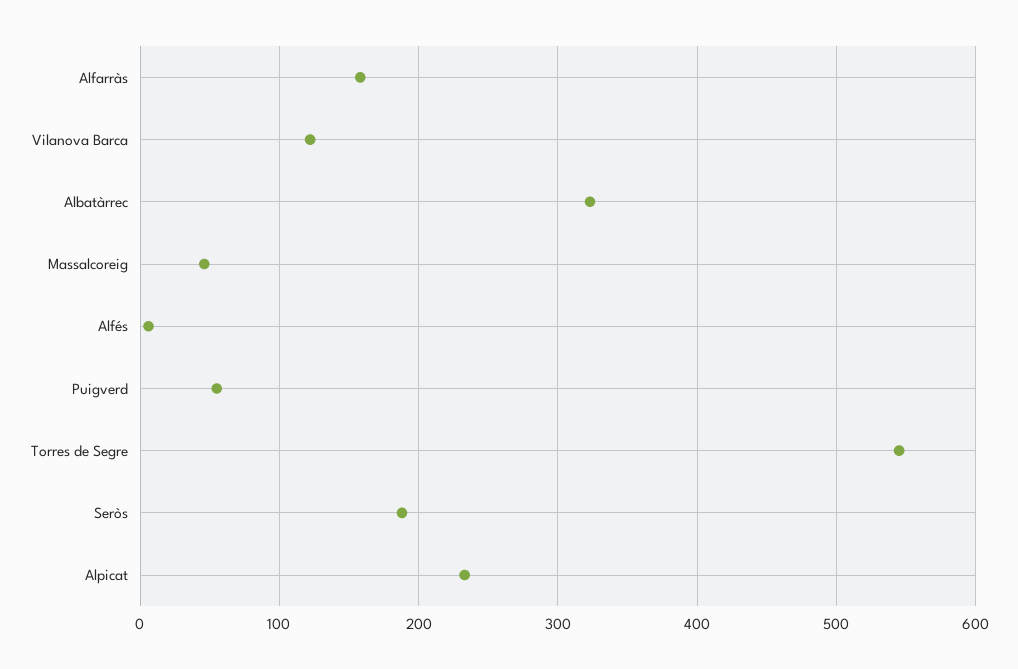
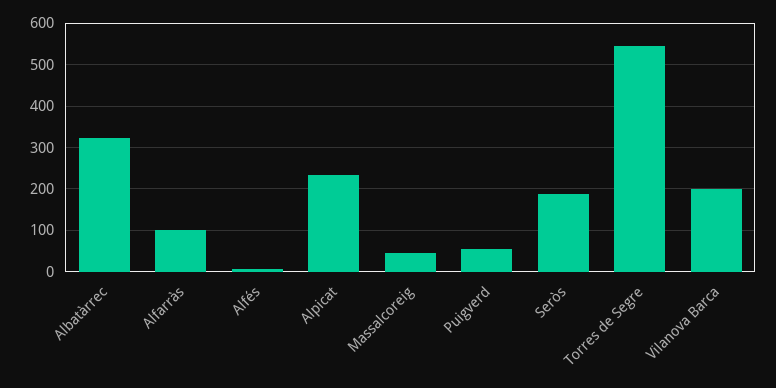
Alfarràs: 160 -> 100
Vilanova Barca: 120 -> 200

